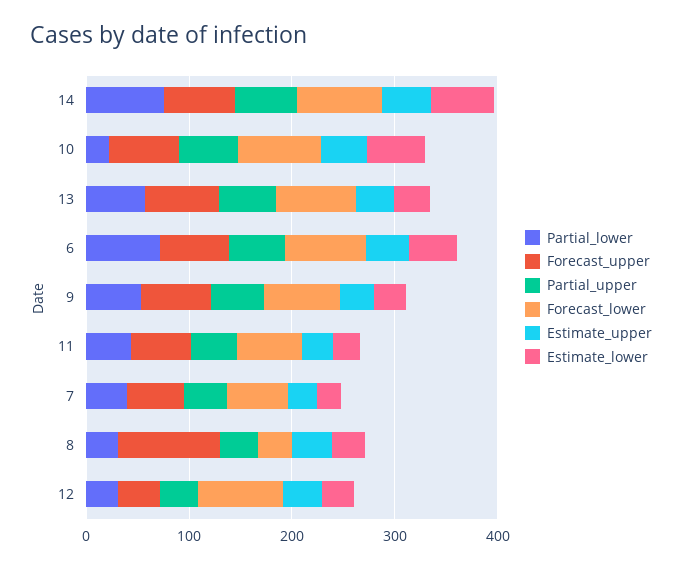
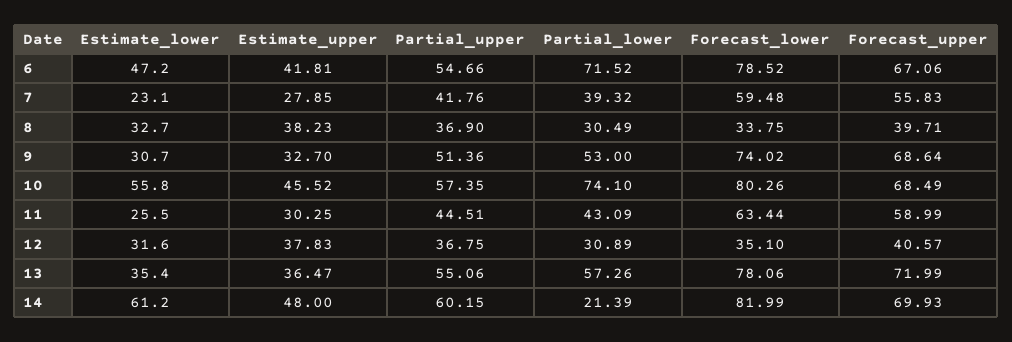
Partial_lower, 14: 80 -> 21.39
Partial_lower, 10: 20 -> 74.1
Forecast_upper, 8: 100 -> 39.71
Forecast_lower, 12: 80 -> 35.1

